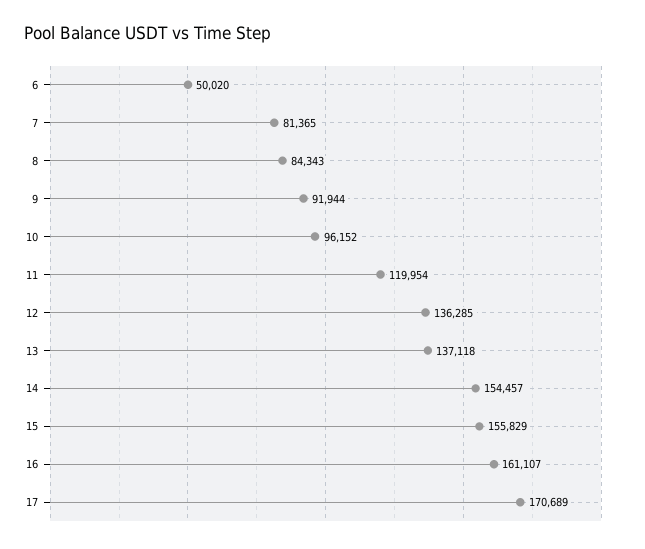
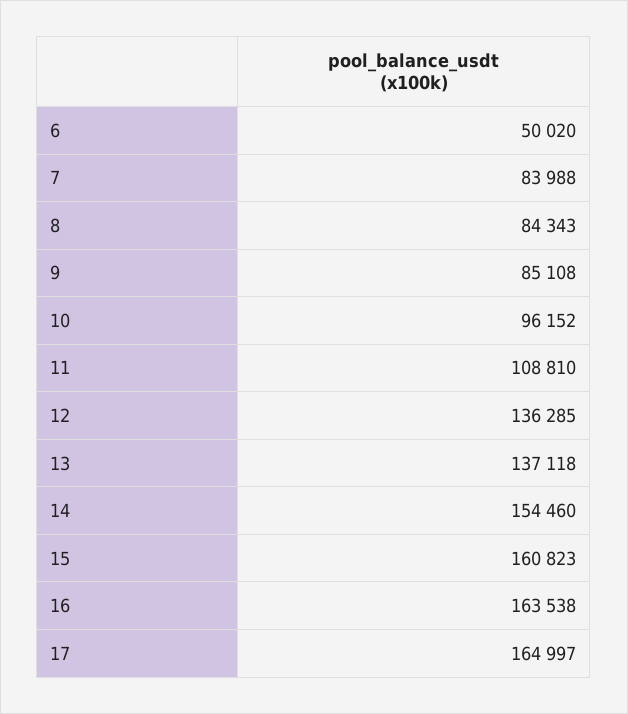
7: 81365 -> 83988
9: 91944 -> 85108
11: 119954 -> 108810
14: 154457 -> 154460
15: 155829 -> 160823
16: 161107 -> 163538
17: 170689 -> 164997

